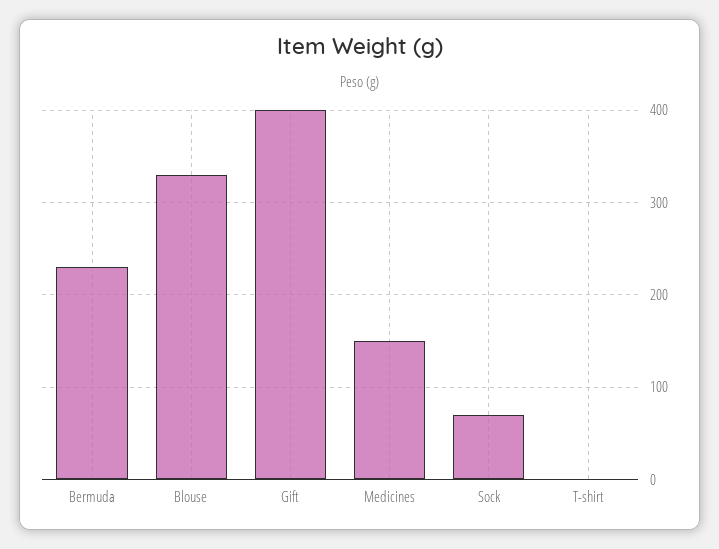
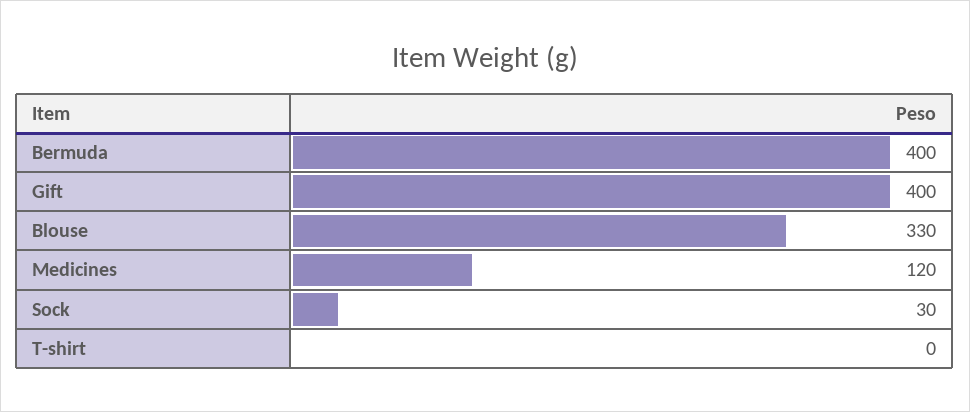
Bermuda: 230 -> 400
Medicines: 150 -> 120
Sock: 70 -> 30

